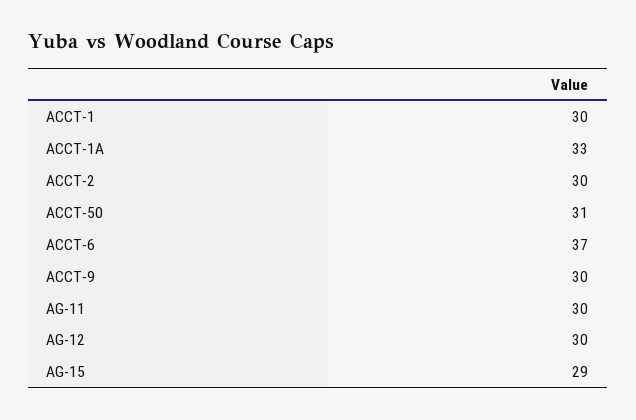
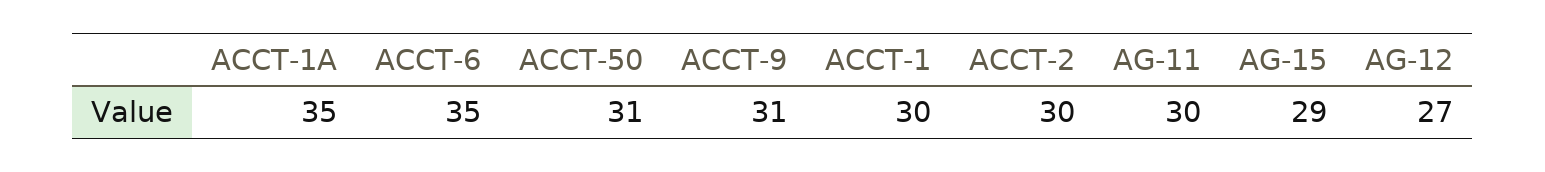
ACCT-1A: 33 -> 35
ACCT-6: 37 -> 35
ACCT-9: 30 -> 31
AG-12: 30 -> 27

